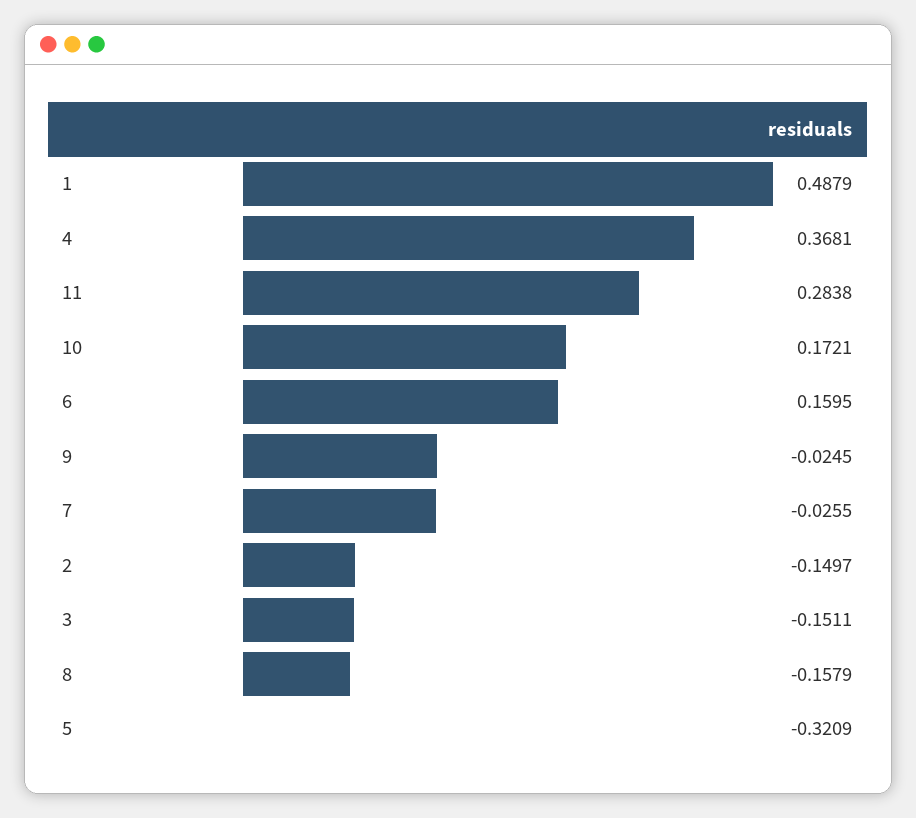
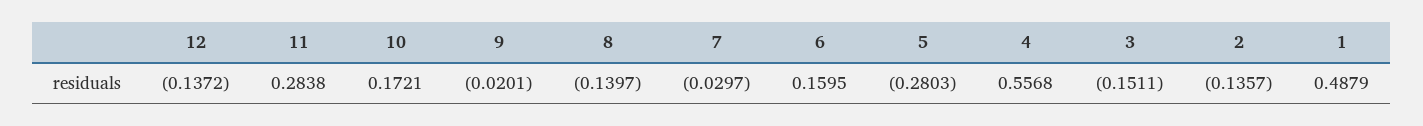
4: 0.3681 -> 0.5568
9: -0.0245 -> -0.0201
7: -0.0255 -> -0.0297
2: -0.1497 -> -0.1357
8: -0.1579 -> -0.1397
5: -0.3209 -> -0.2803
12: none -> -0.1372

